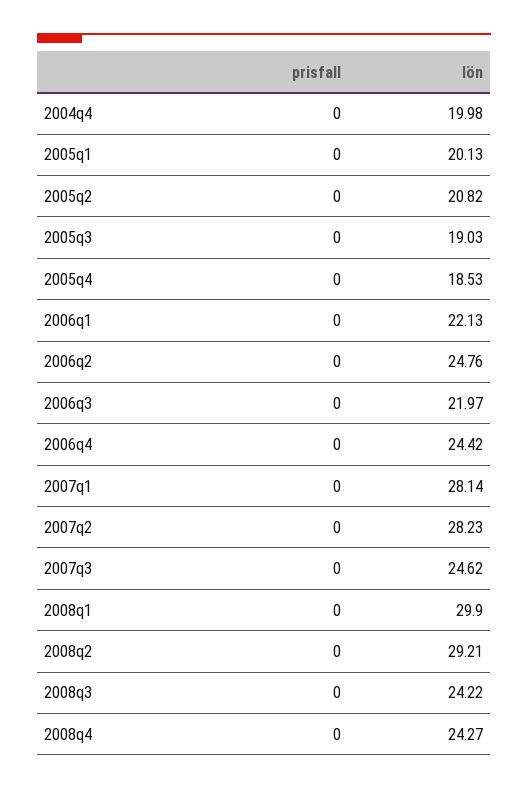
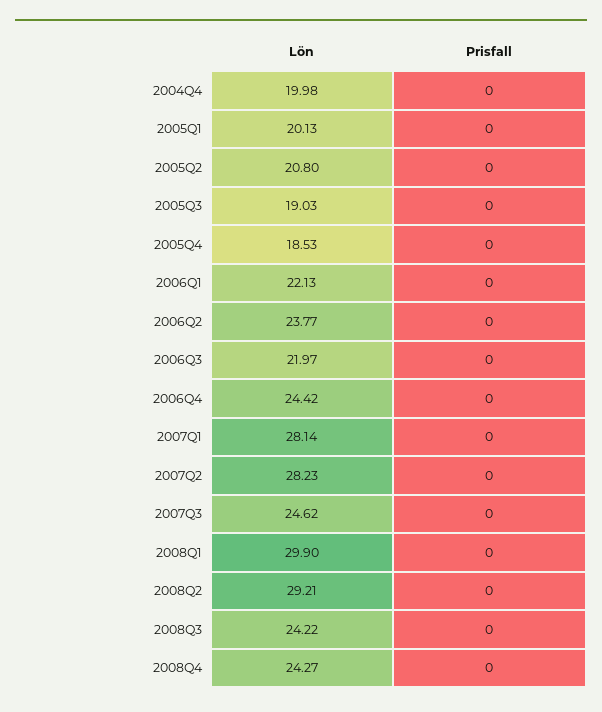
lön, 2005q2: 20.82 -> 20.8
lön, 2006q2: 24.76 -> 23.77

